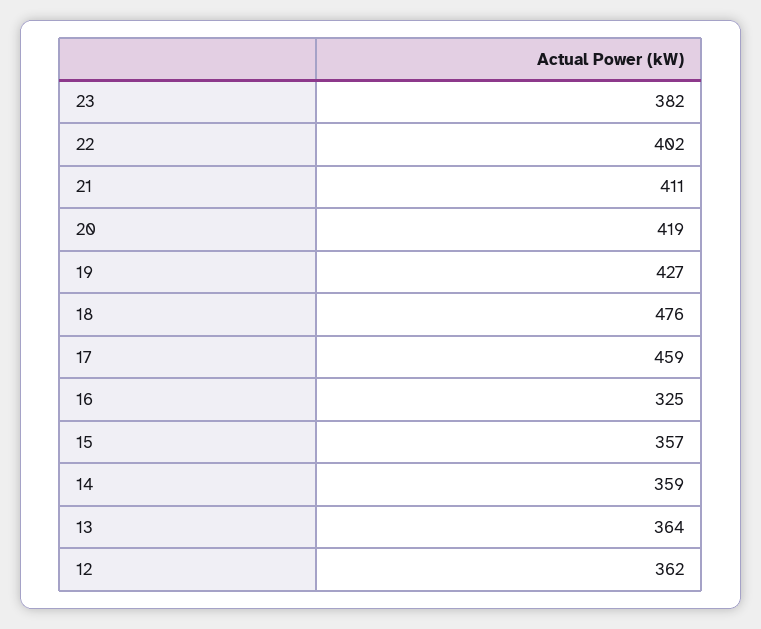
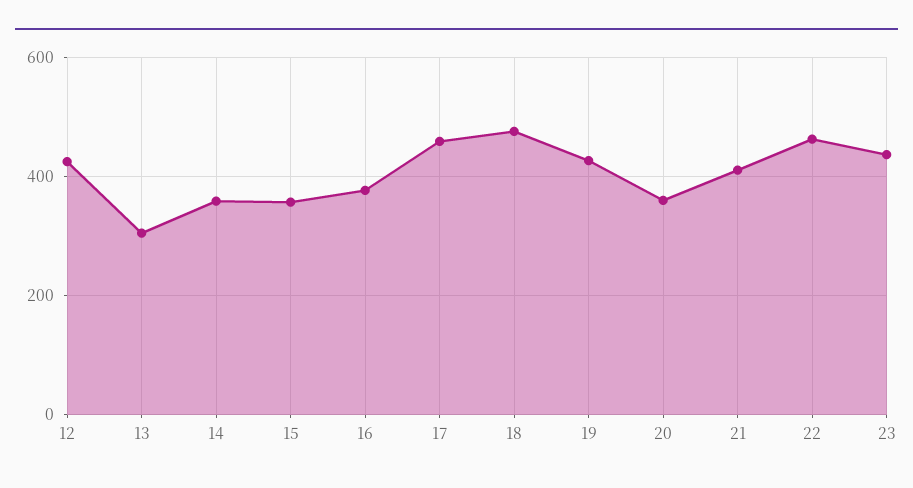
23: 382 -> 440
22: 402 -> 460
20: 419 -> 360
16: 325 -> 380
13: 364 -> 300
12: 362 -> 420

